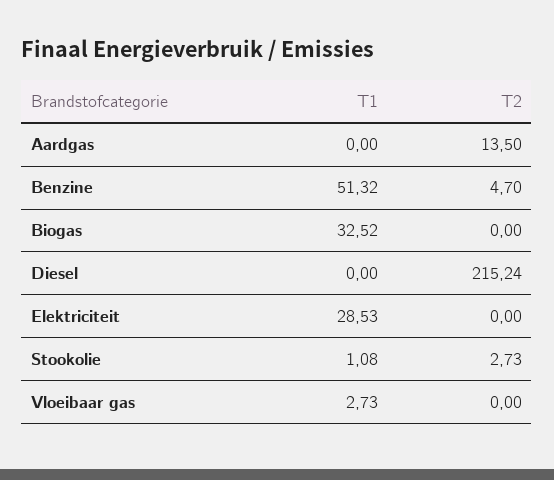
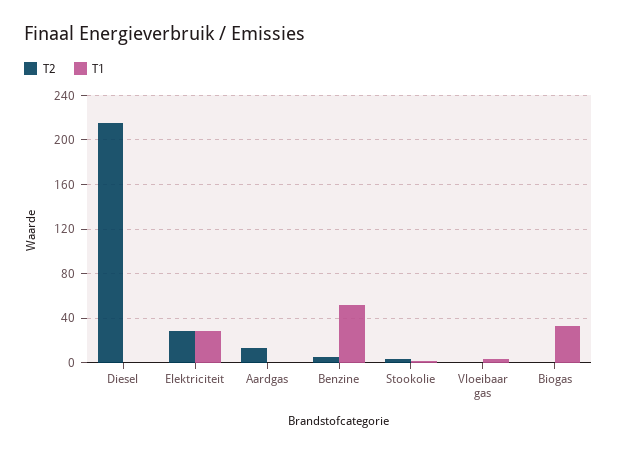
T2, Elektriciteit: 0 -> 30

